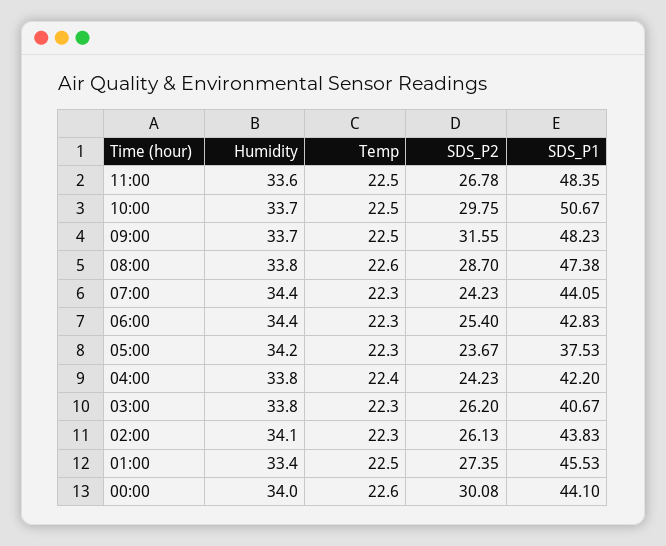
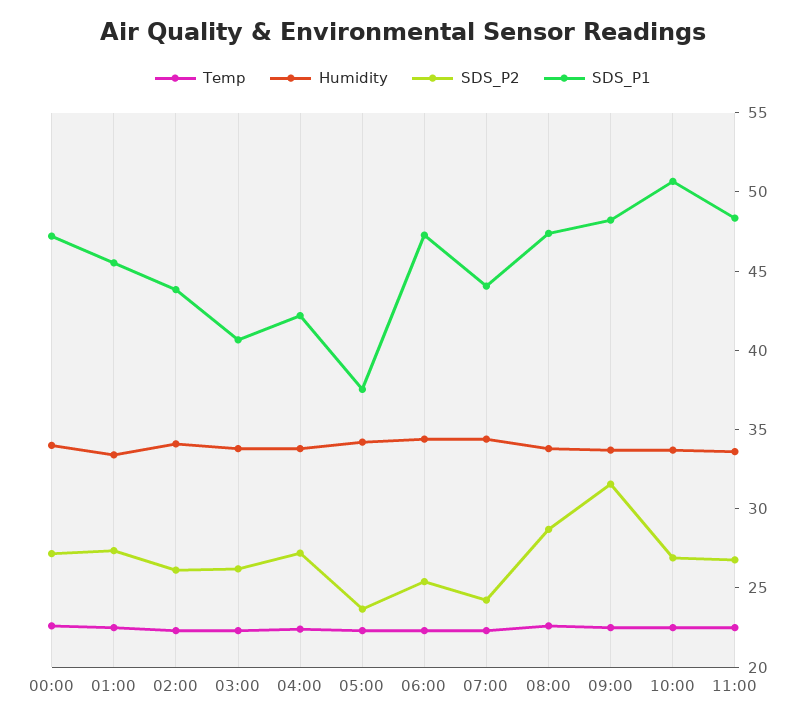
SDS_P2, 10:00: 29.75 -> 27
SDS_P1, 06:00: 42.83 -> 47
SDS_P2, 04:00: 24.23 -> 27
SDS_P2, 00:00: 30.08 -> 27
SDS_P1, 00:00: 44.1 -> 47

